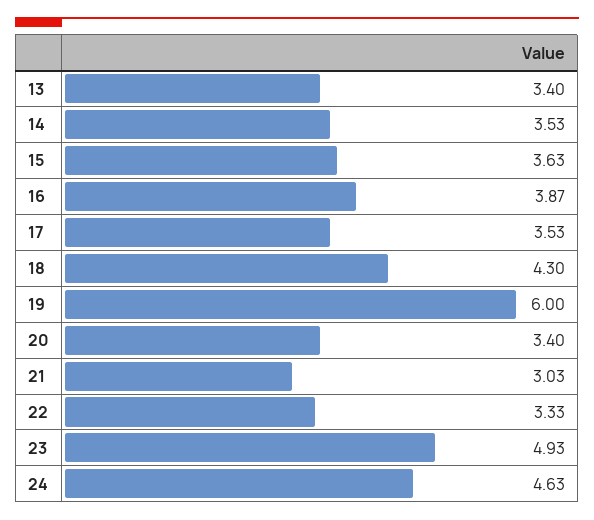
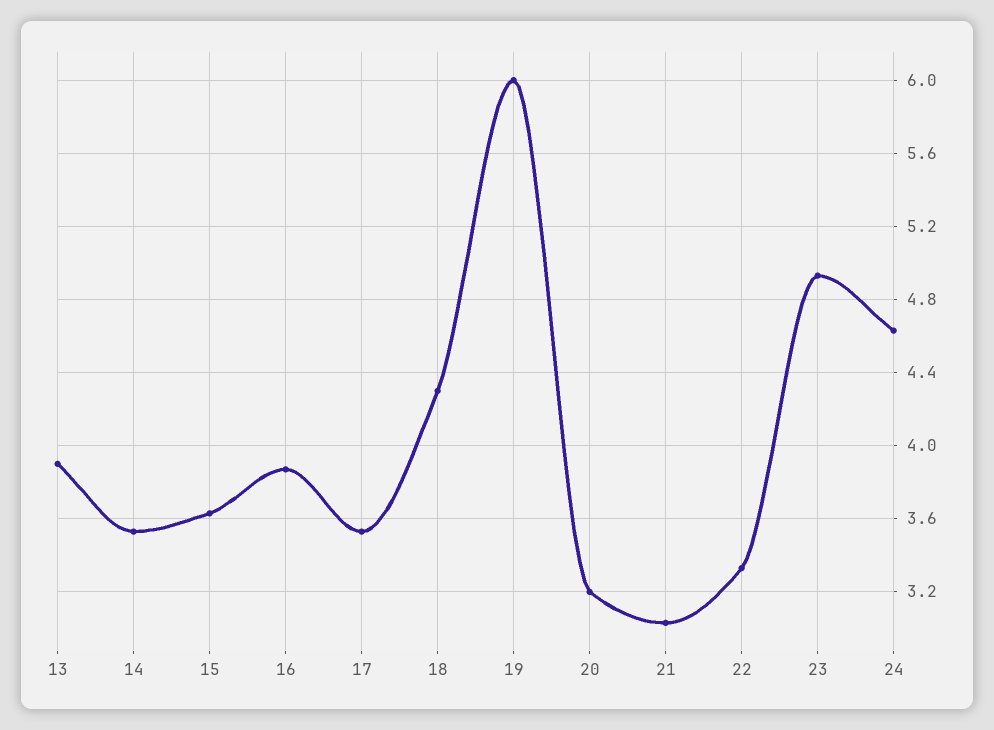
13: 3.4 -> 3.9
20: 3.4 -> 3.2

